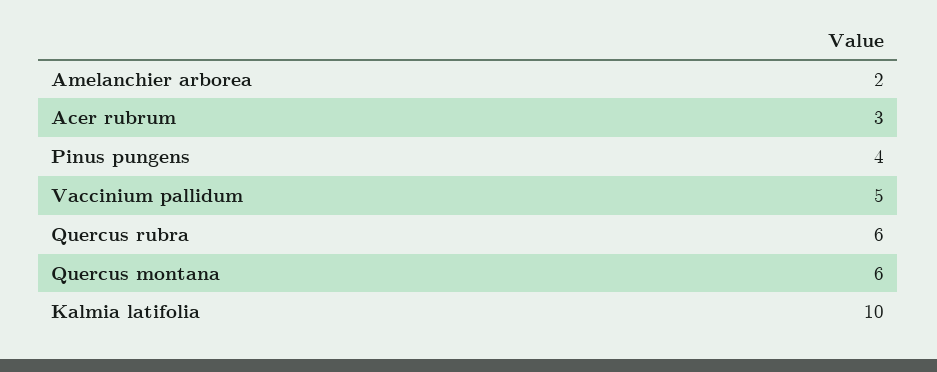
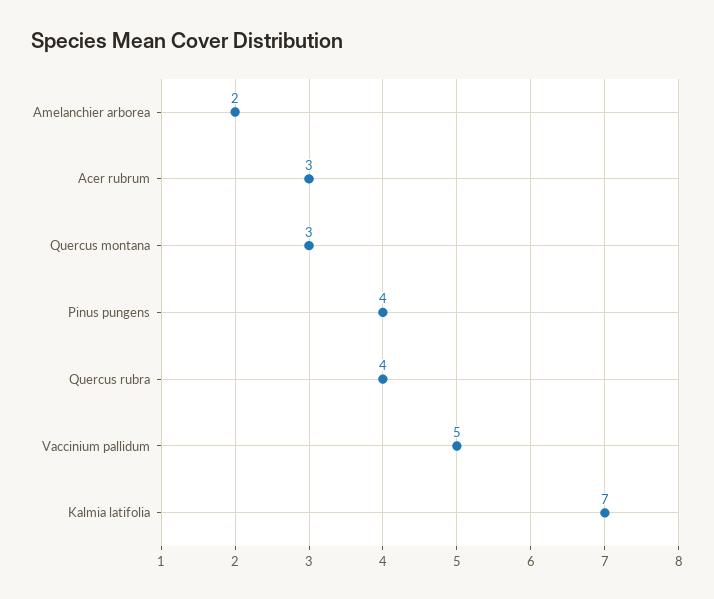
Quercus rubra: 6 -> 4
Quercus montana: 6 -> 3
Kalmia latifolia: 10 -> 7

